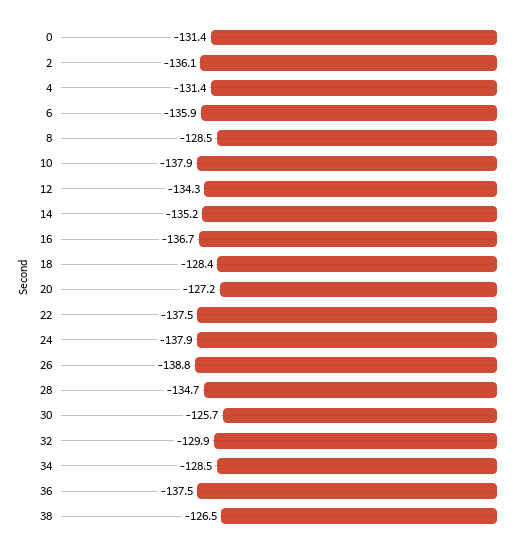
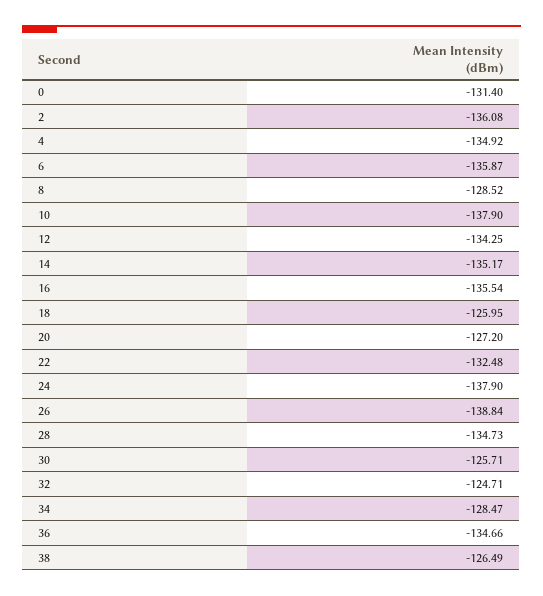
4: -131.4 -> -134.92
16: -136.7 -> -135.54
18: -128.4 -> -125.95
22: -137.5 -> -132.48
32: -129.9 -> -124.71
36: -137.5 -> -134.66

